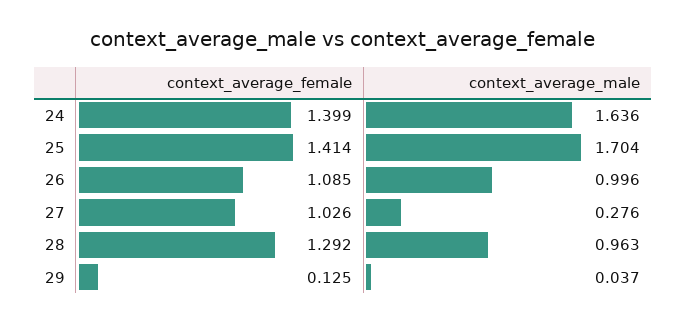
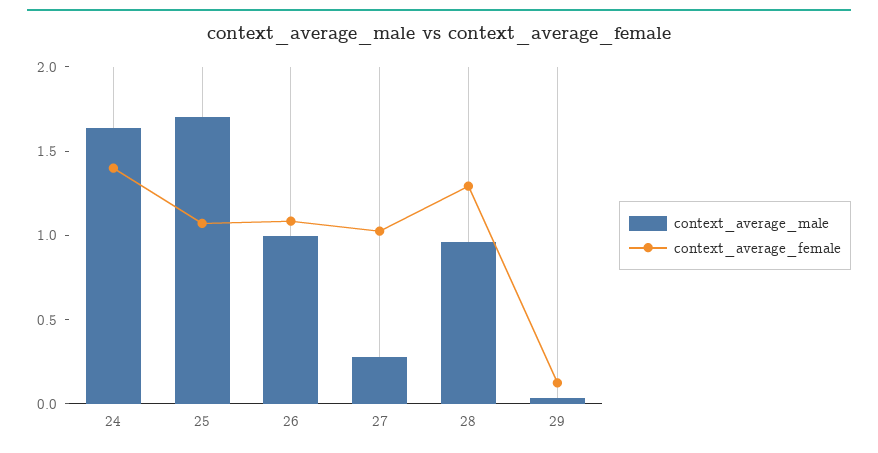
context_average_female, 25: 1.414 -> 1.1

